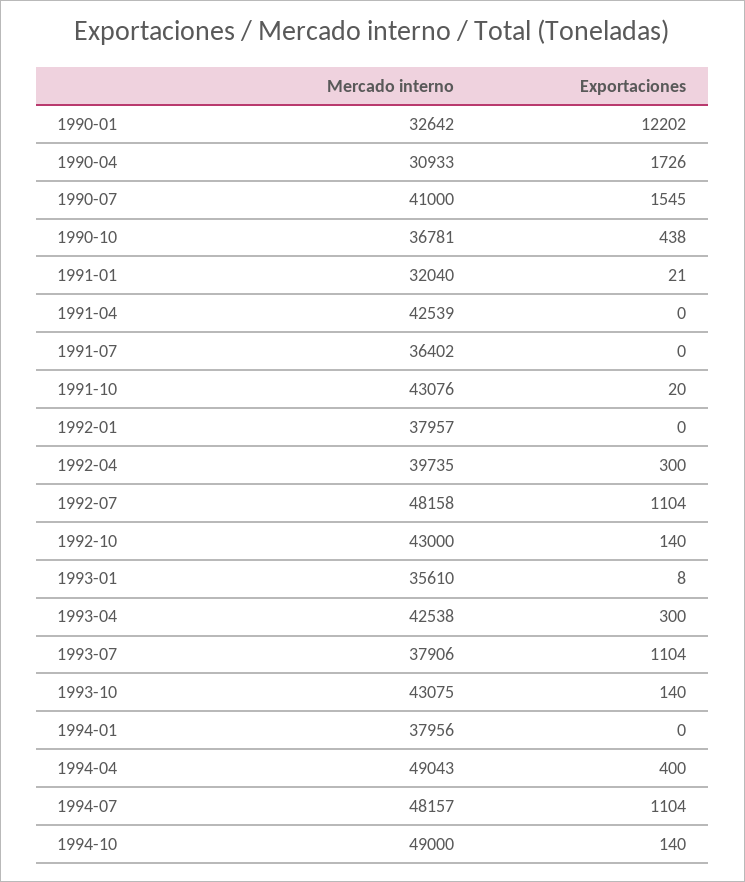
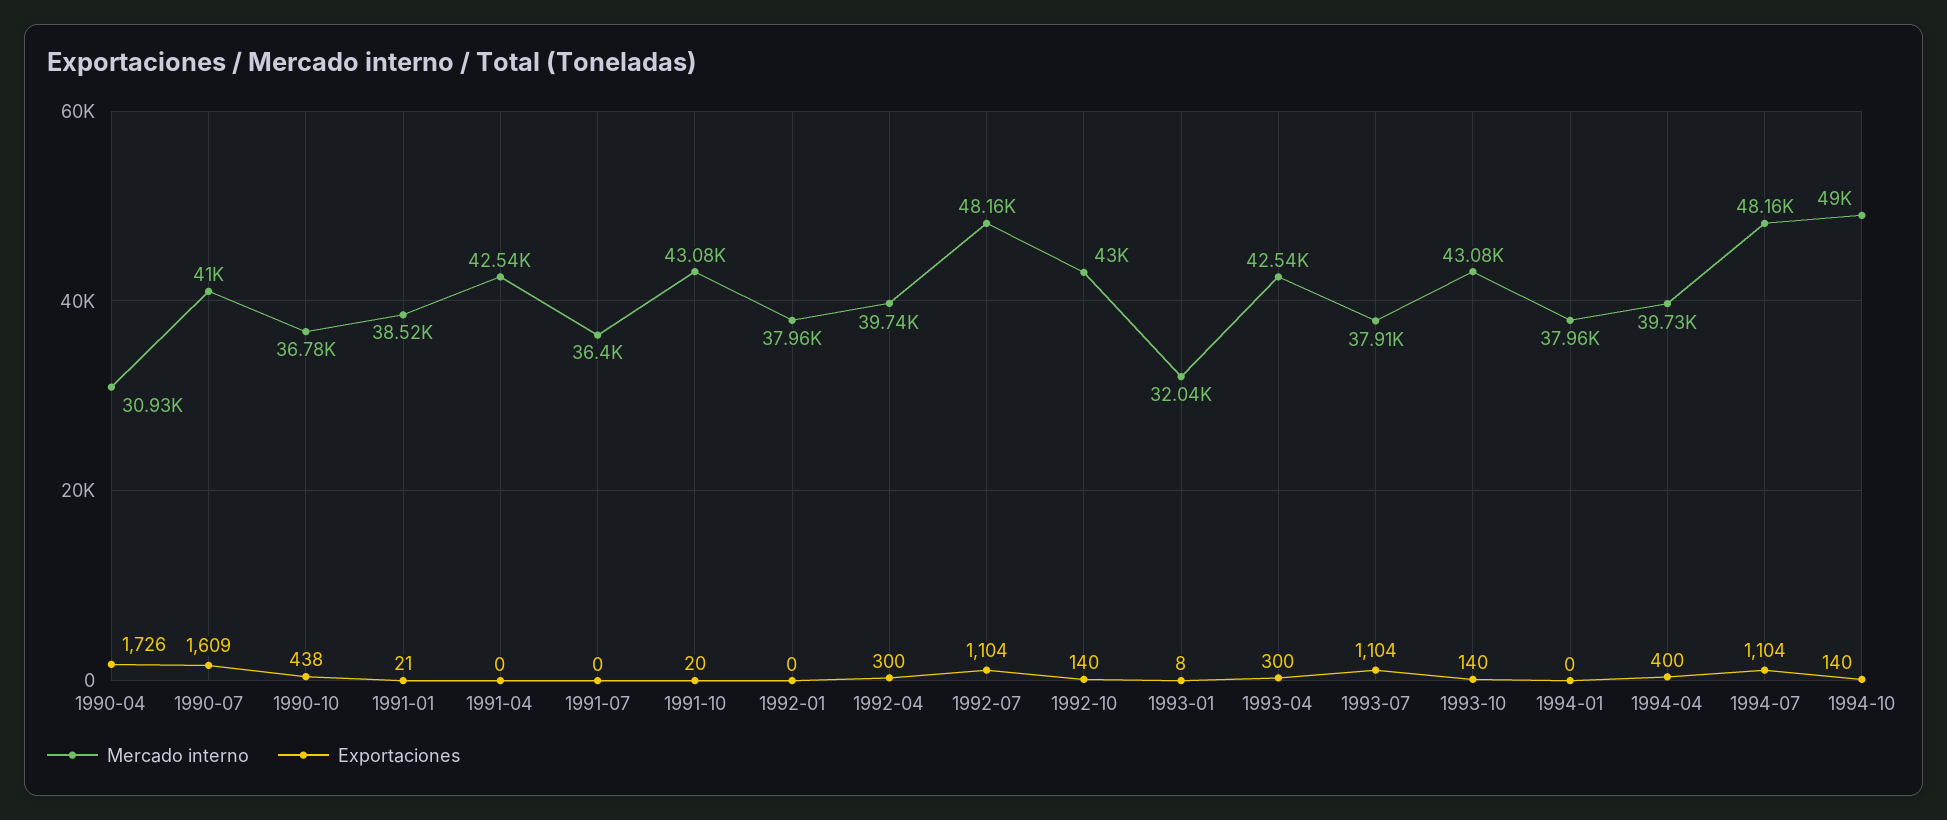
Mercado interno, 1990-01: 32642 -> none
Exportaciones, 1990-01: 12202 -> none
Exportaciones, 1990-07: 1545 -> 1609
Mercado interno, 1991-01: 32040 -> 38520
Mercado interno, 1993-01: 35610 -> 32040
Mercado interno, 1994-04: 49043 -> 39730

